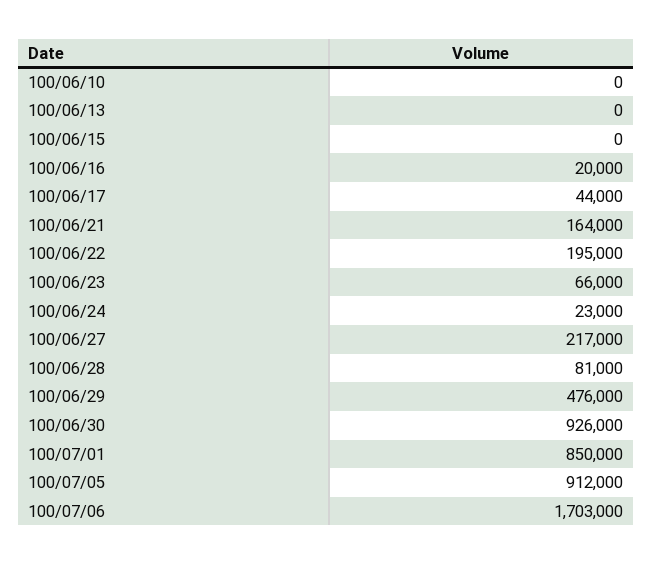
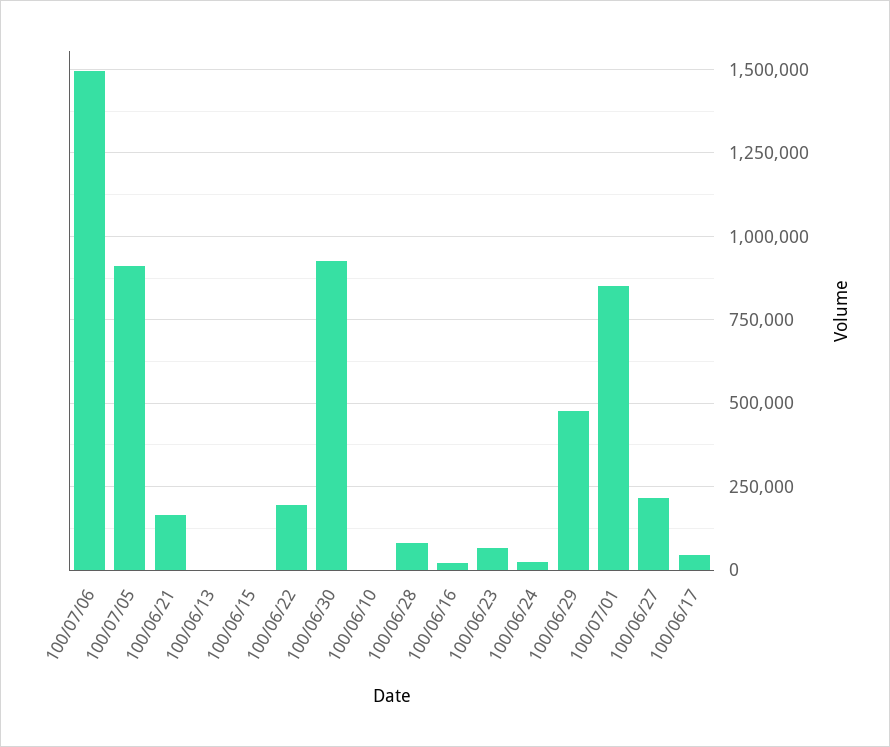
100/07/06: 1703000 -> 1500000

